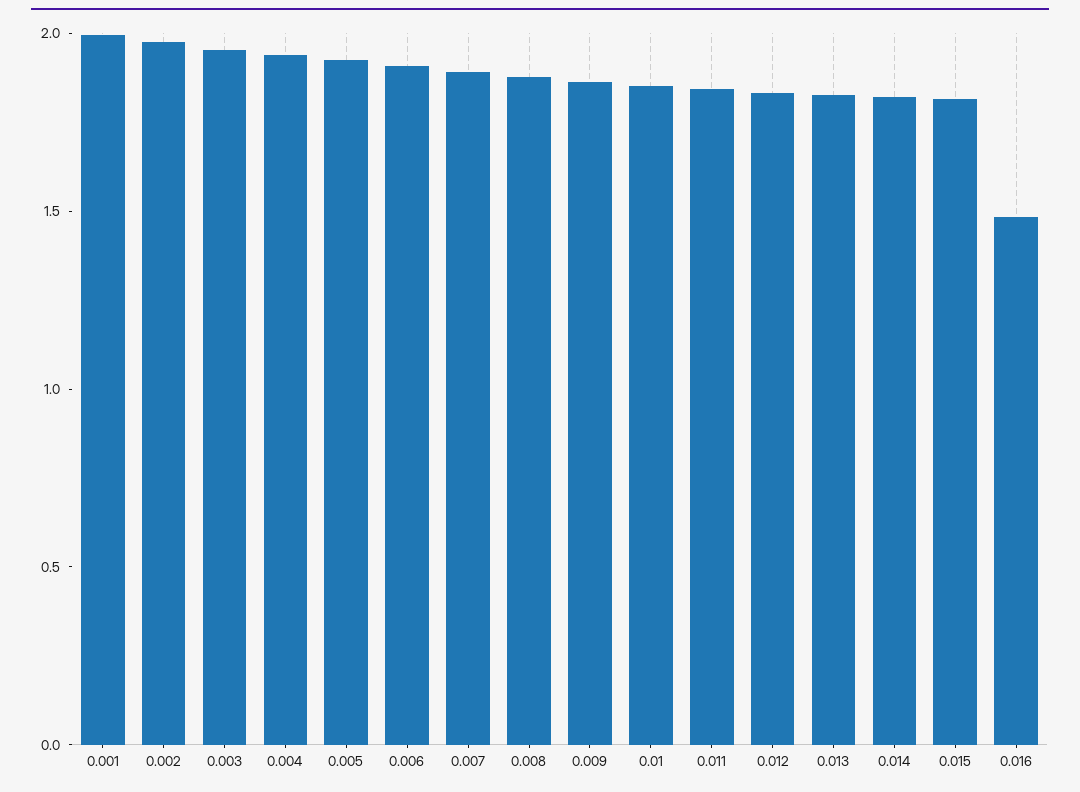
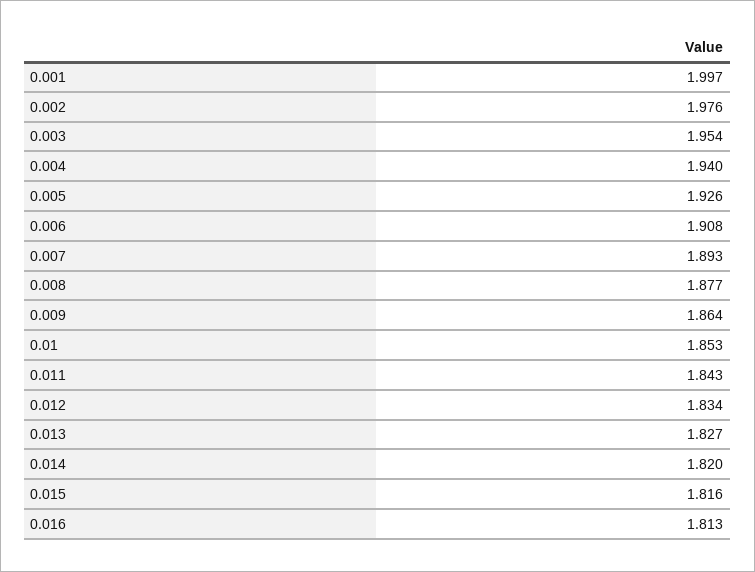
0.016: 1.5 -> 1.813

